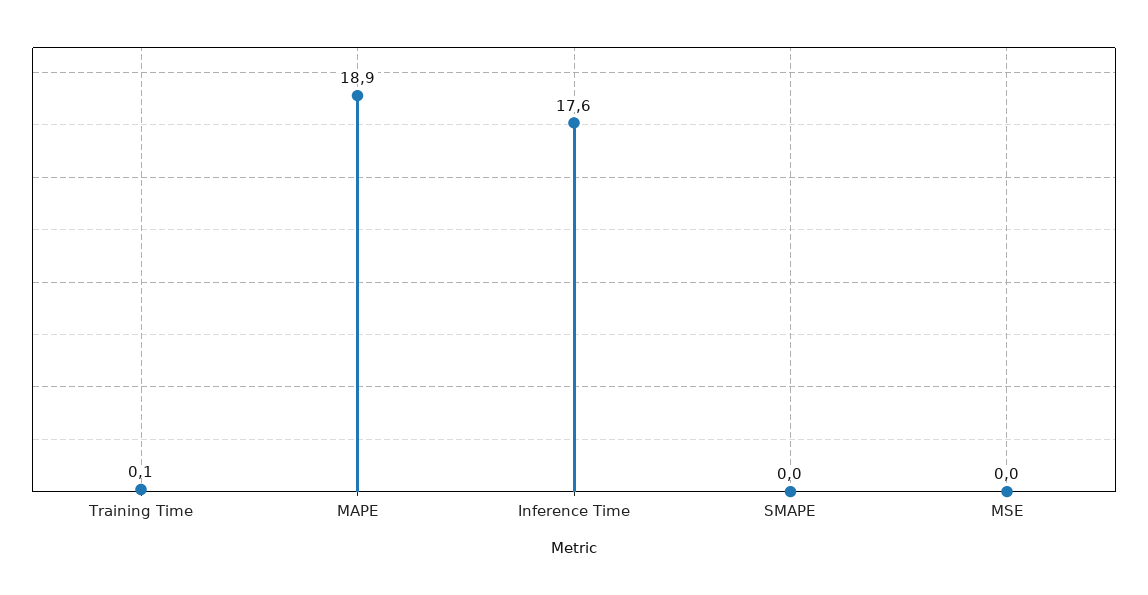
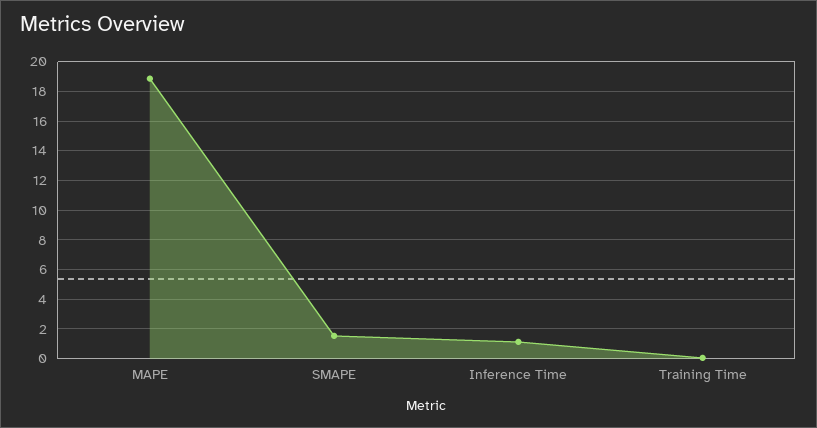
Inference Time: 17.6 -> 1
SMAPE: 0 -> 1.5
MSE: 0 -> none

